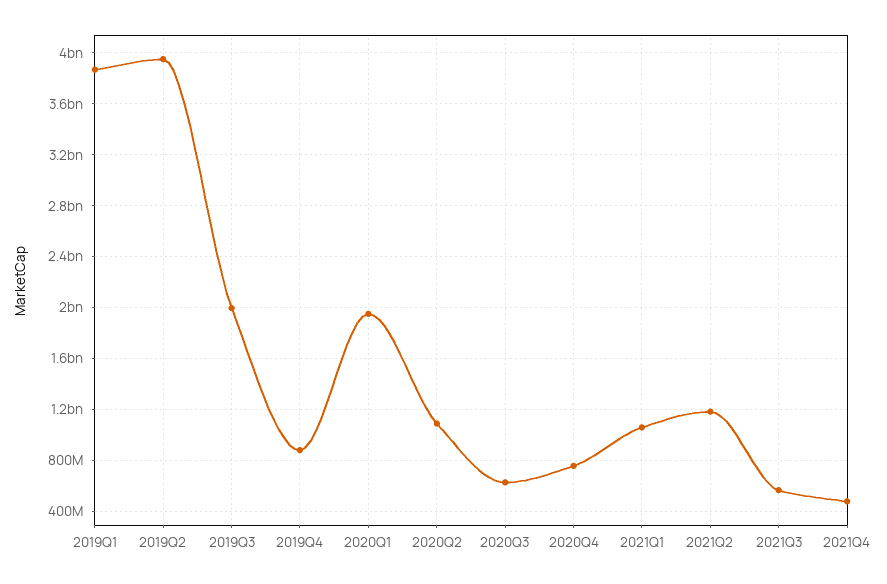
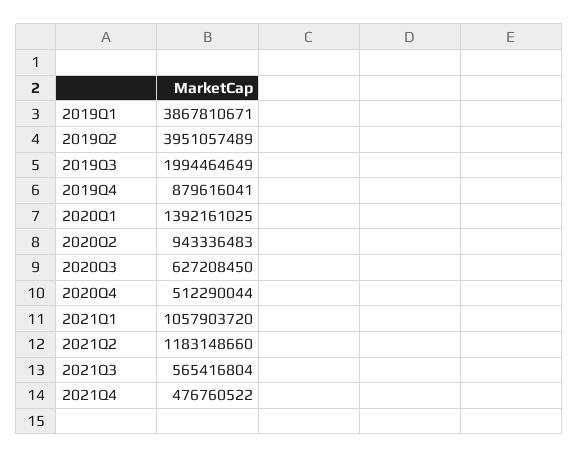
2020Q1: 1950000000 -> 1392161025
2020Q2: 1100000000 -> 943336483
2020Q4: 750000000 -> 512290044

